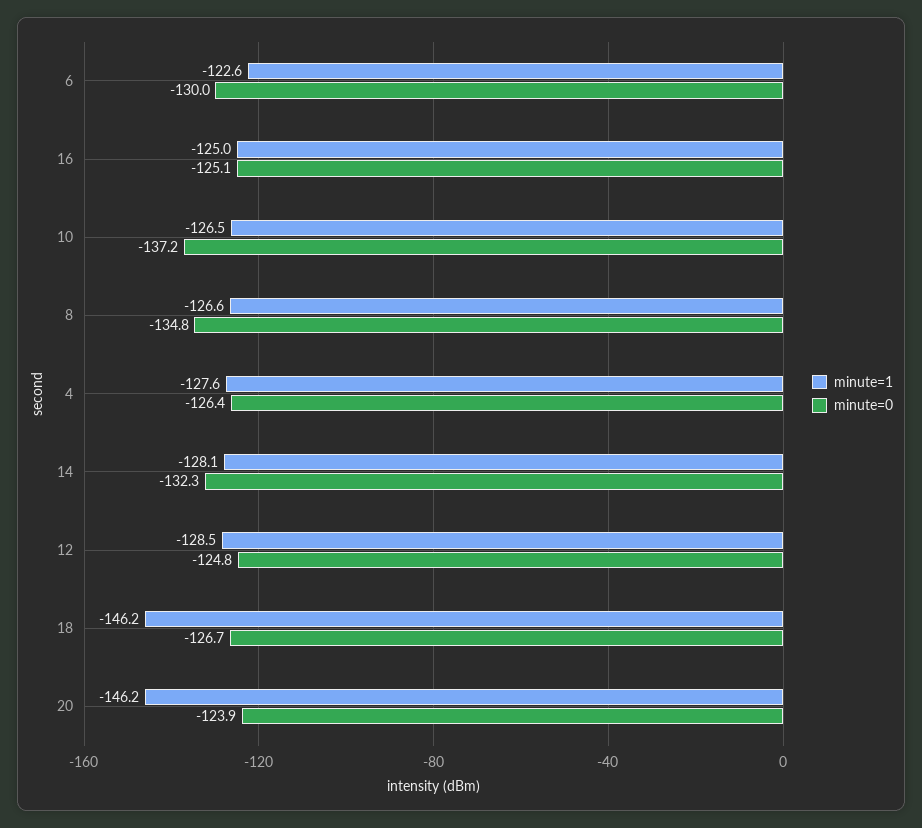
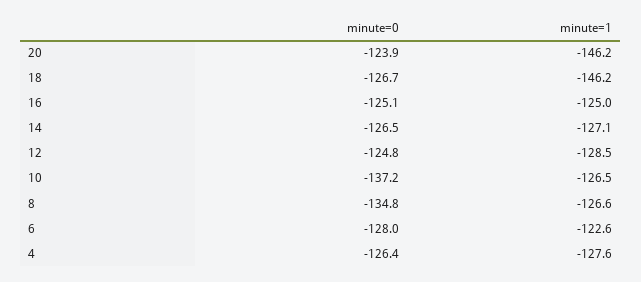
minute=0, 6: -130 -> -128
minute=1, 14: -128.1 -> -127.1
minute=0, 14: -132.3 -> -126.5

